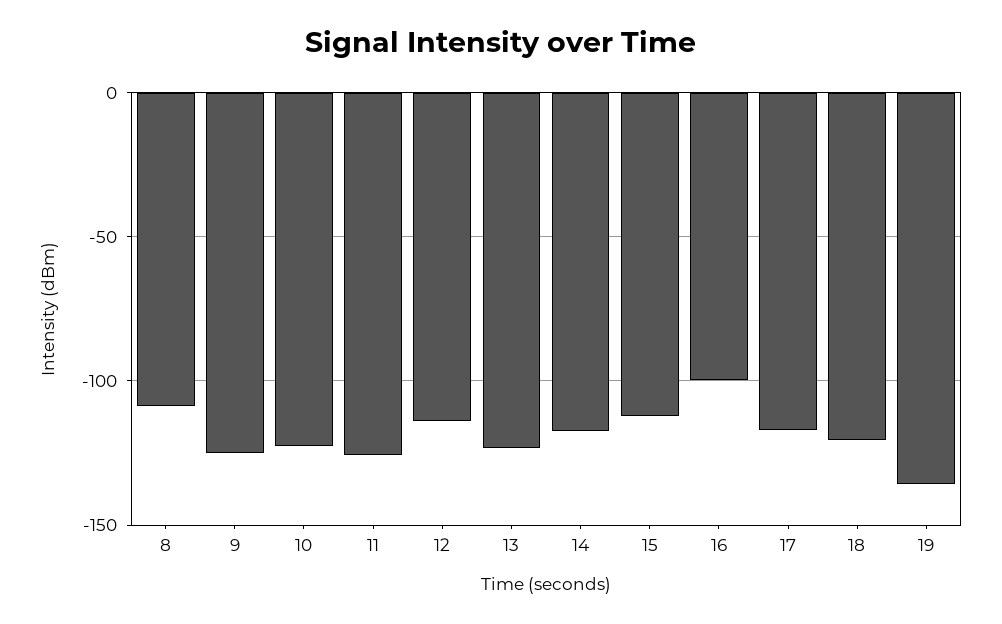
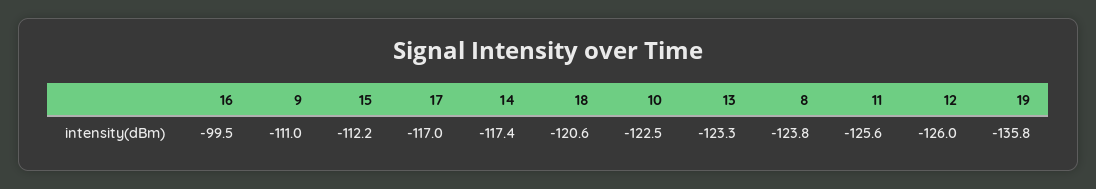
8: -110 -> -123.8
9: -125 -> -111
12: -115 -> -126

